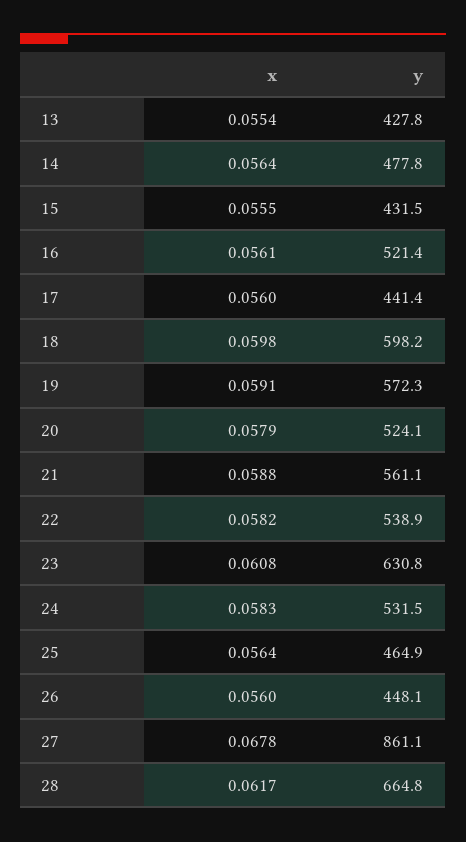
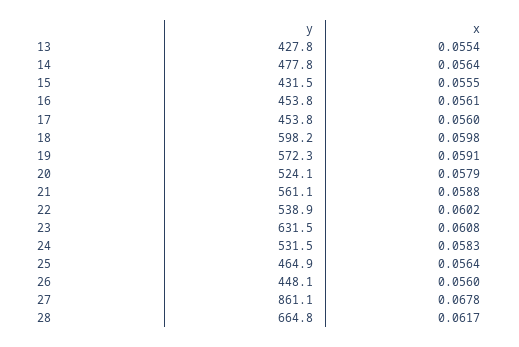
y, 16: 521.4 -> 453.8
y, 17: 441.4 -> 453.8
x, 22: 0.0582 -> 0.0602
y, 23: 630.8 -> 631.5

